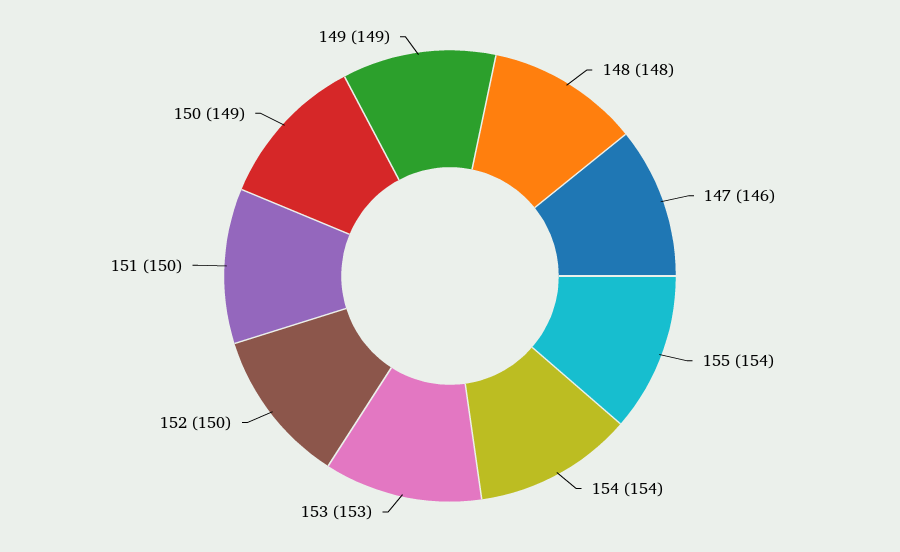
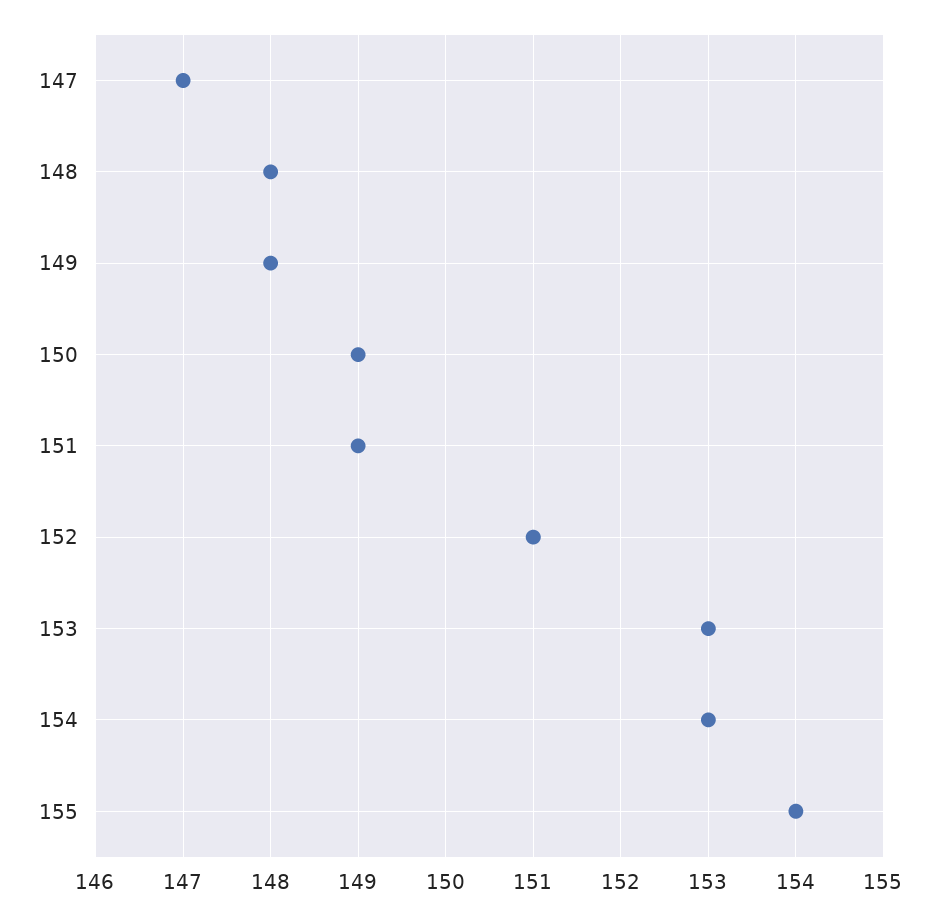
147: 146 -> 147
154: 154 -> 153
152: 150 -> 151
151: 150 -> 149
149: 149 -> 148

